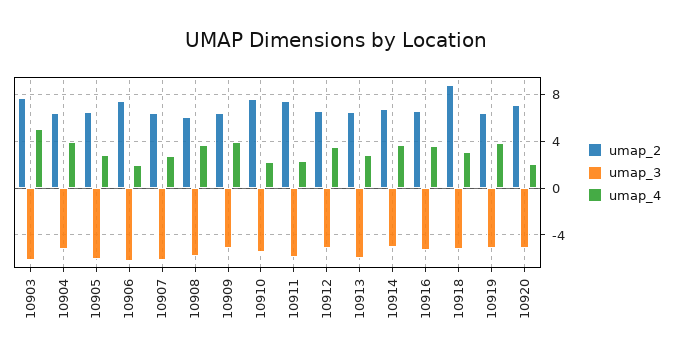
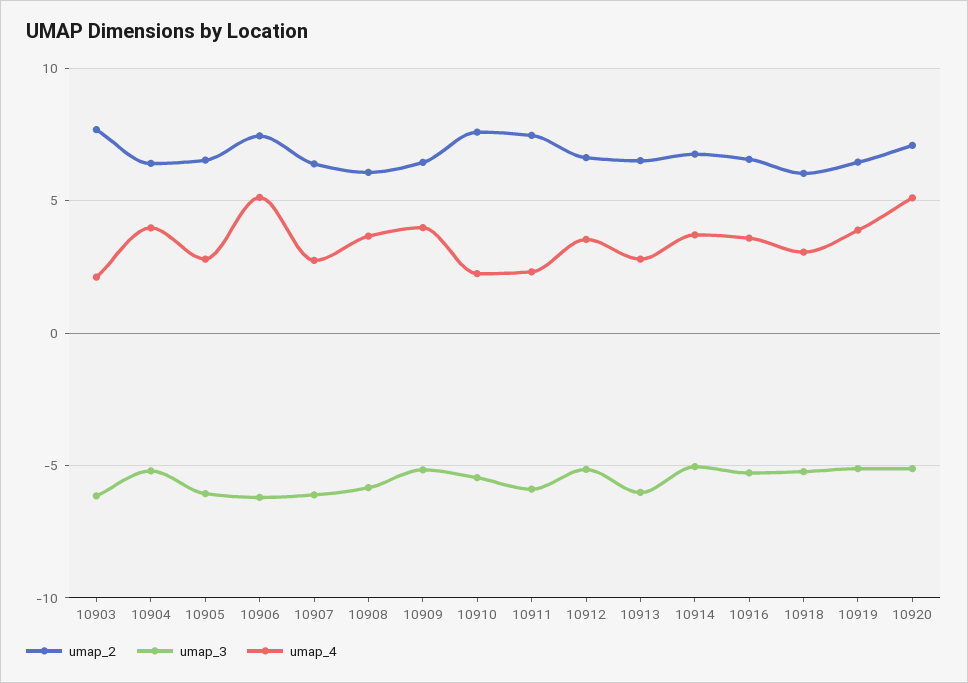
umap_4, 10903: 5 -> 2
umap_4, 10906: 2 -> 5
umap_2, 10918: 9 -> 6
umap_4, 10920: 2 -> 5

